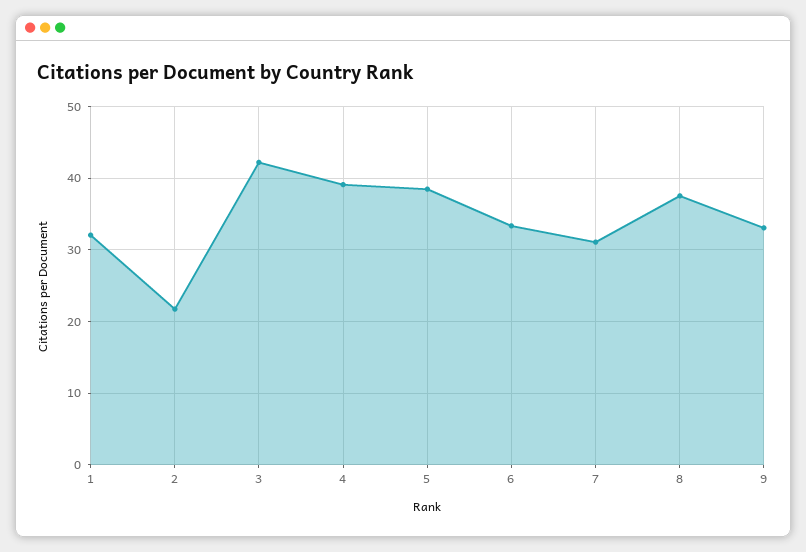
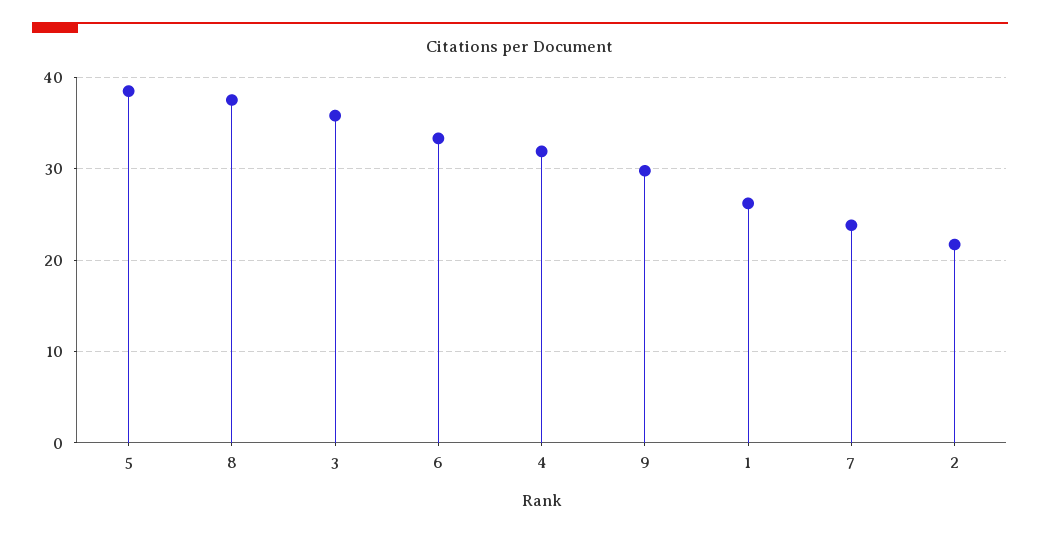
1: 32 -> 26
3: 42 -> 36
4: 39 -> 32
7: 31 -> 24
9: 33 -> 30

